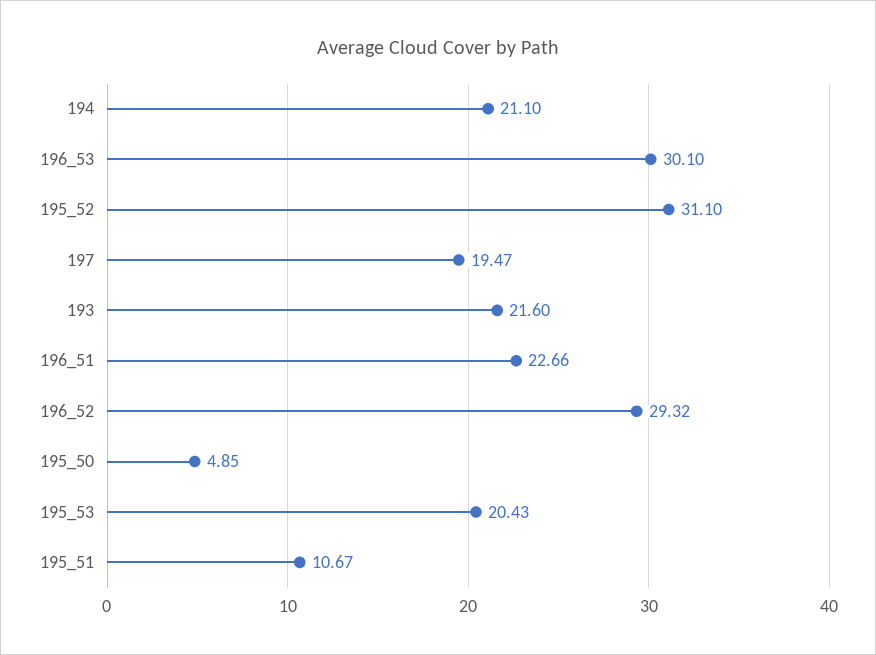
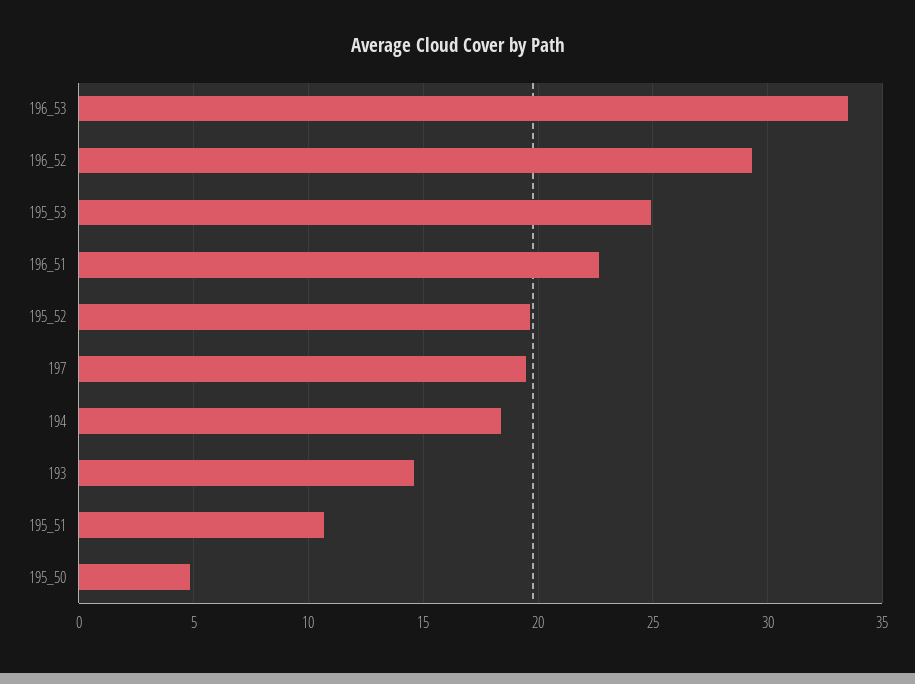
194: 21.1 -> 18.5
196_53: 30.1 -> 33.5
195_52: 31.1 -> 19.5
193: 21.6 -> 14.5
195_53: 20.43 -> 25

